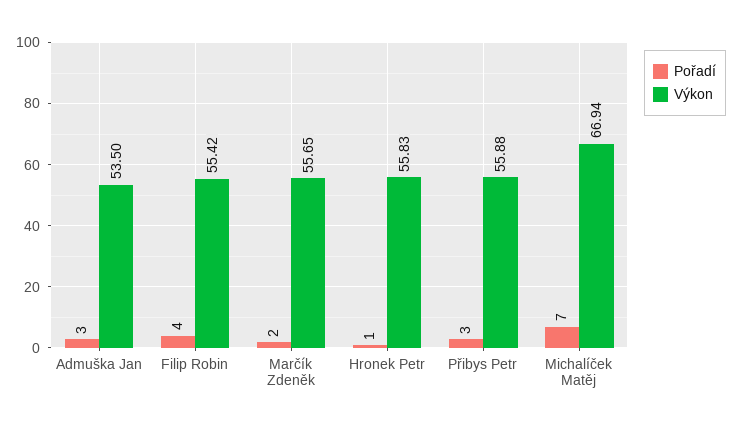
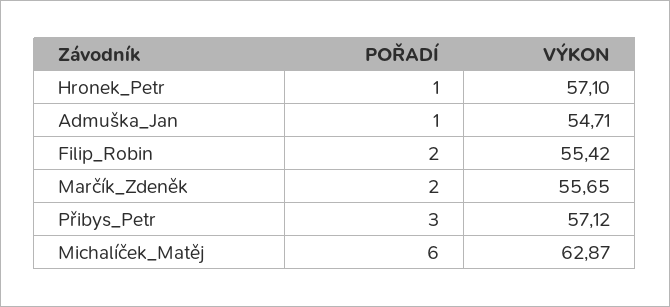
Pořadí, Admuška Jan: 3 -> 1
Výkon, Admuška Jan: 53.5 -> 54.71
Pořadí, Filip Robin: 4 -> 2
Výkon, Hronek Petr: 55.83 -> 57.1
Výkon, Přibys Petr: 55.88 -> 57.12
Pořadí, Michalíček Matěj: 7 -> 6
Výkon, Michalíček Matěj: 66.94 -> 62.87

